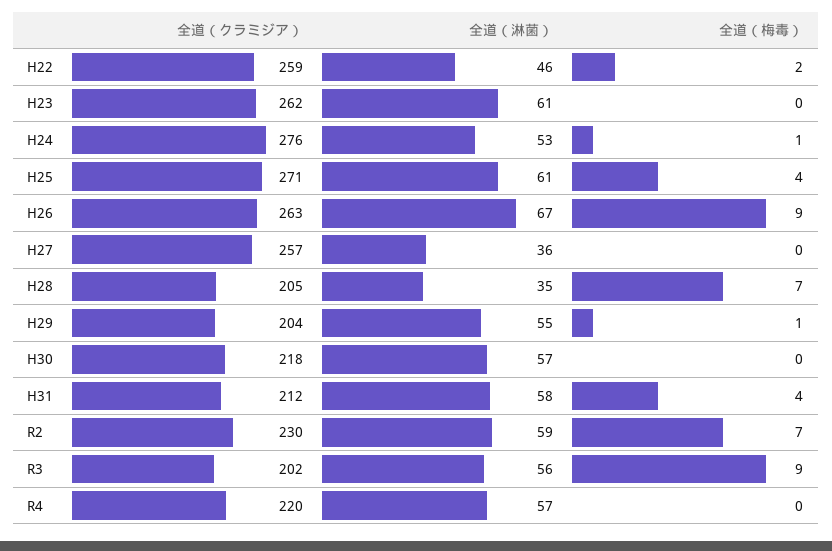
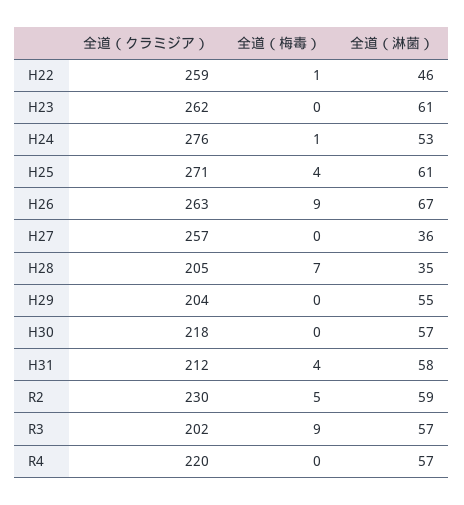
全道（梅毒）, H22: 2 -> 1
全道（梅毒）, H29: 1 -> 0
全道（梅毒）, R2: 7 -> 5
全道（淋菌）, R3: 56 -> 57

